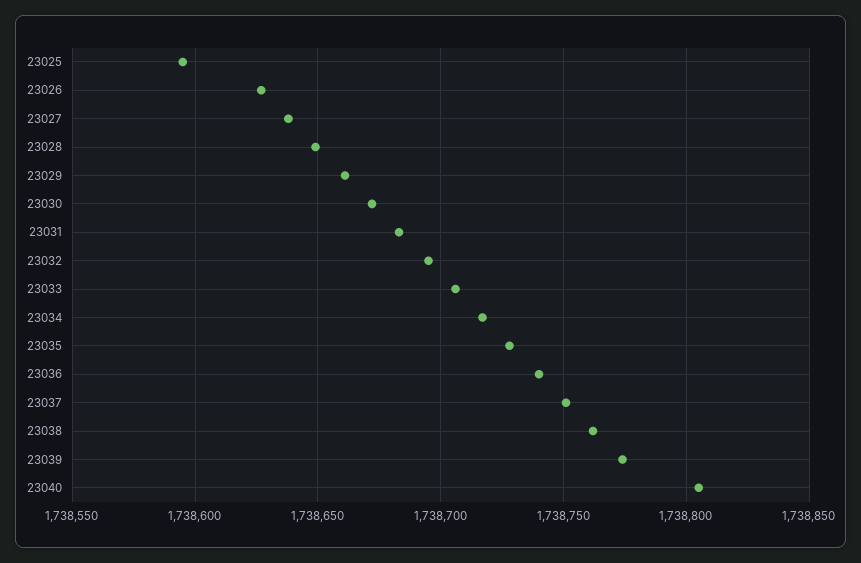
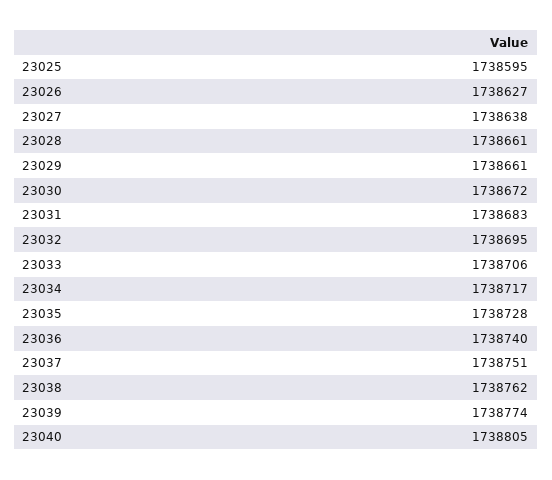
23028: 1738650 -> 1738661

